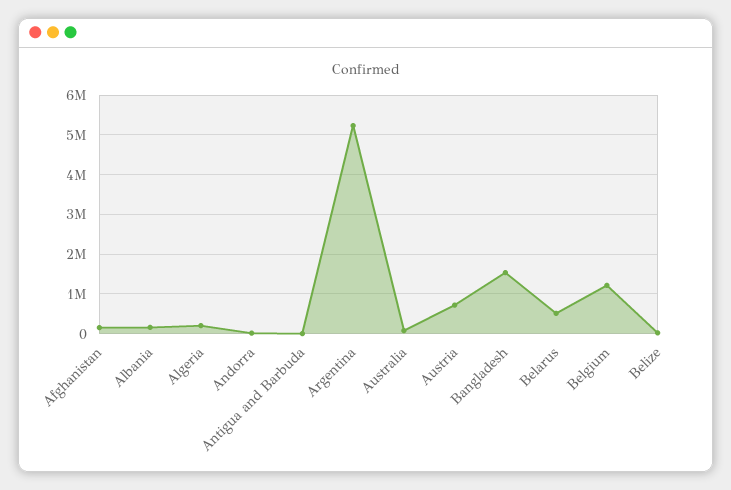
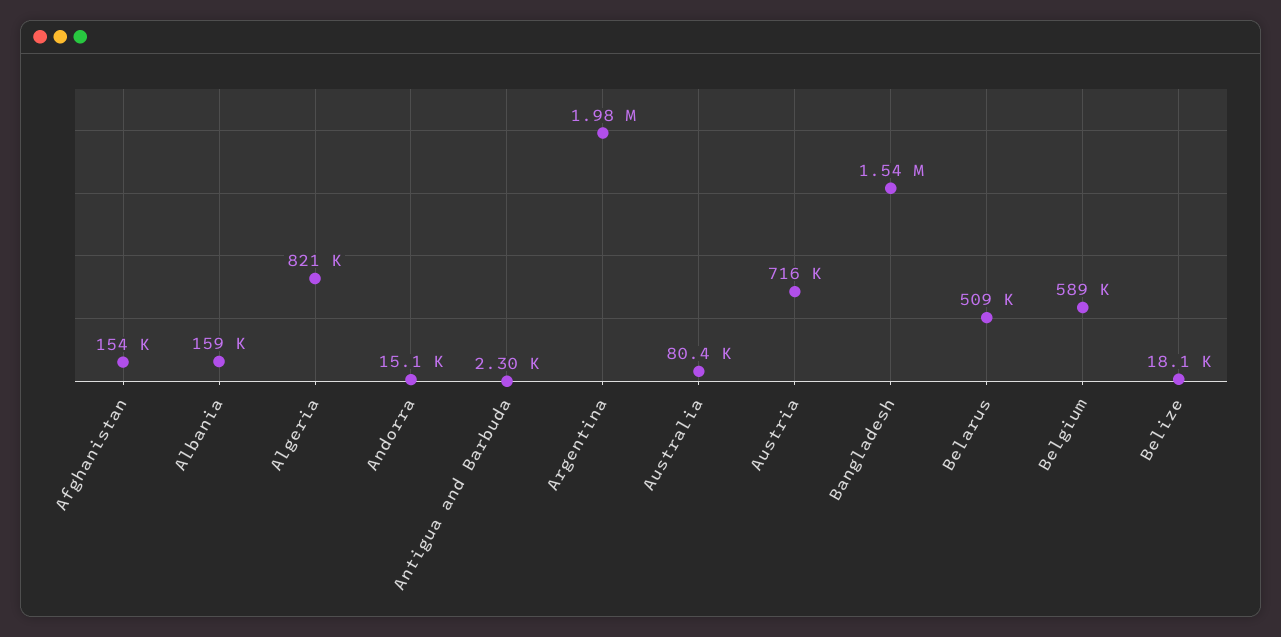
Algeria: 200000 -> 821000
Argentina: 5200000 -> 1980000
Belgium: 1200000 -> 589000

